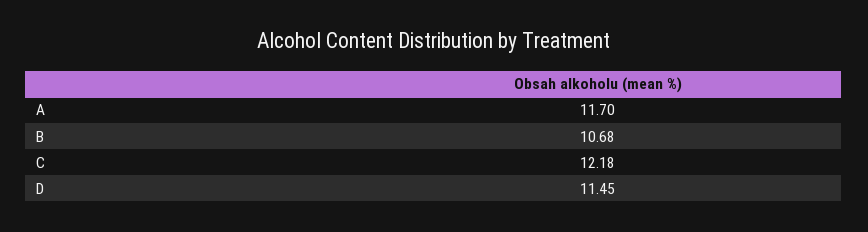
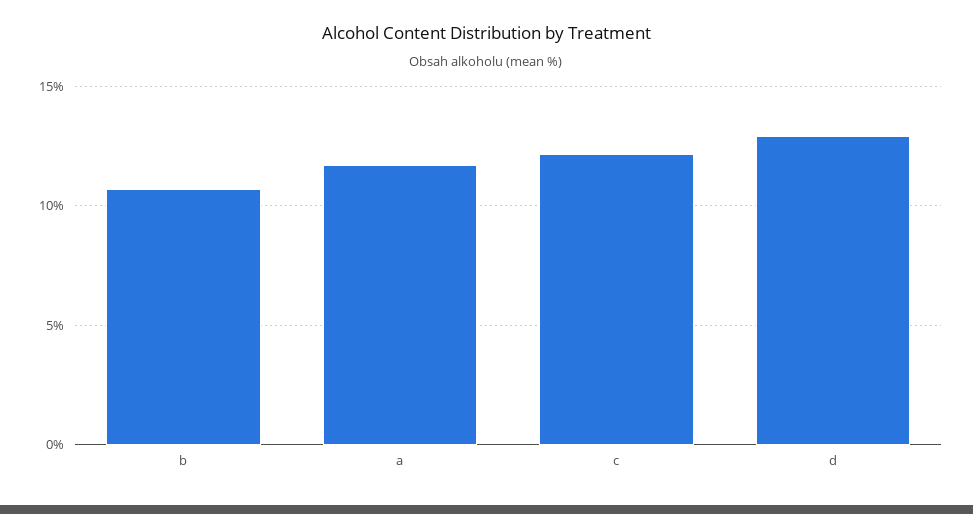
D: 11.45 -> 13

